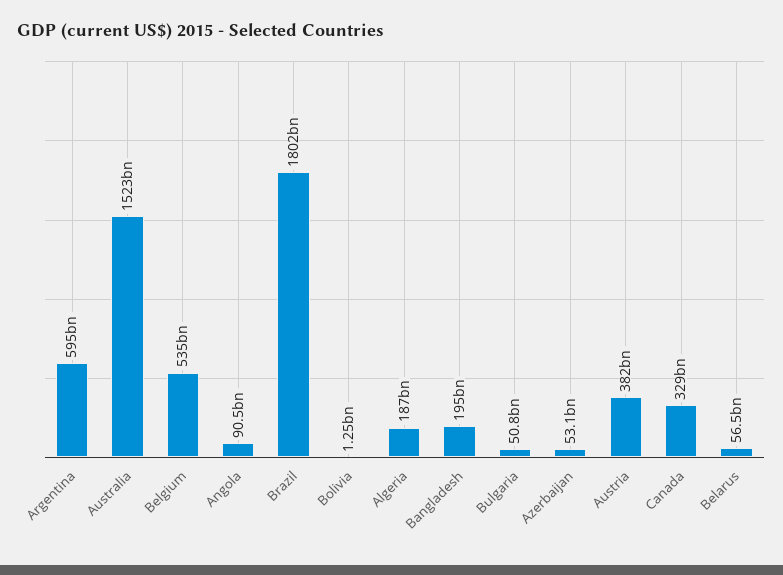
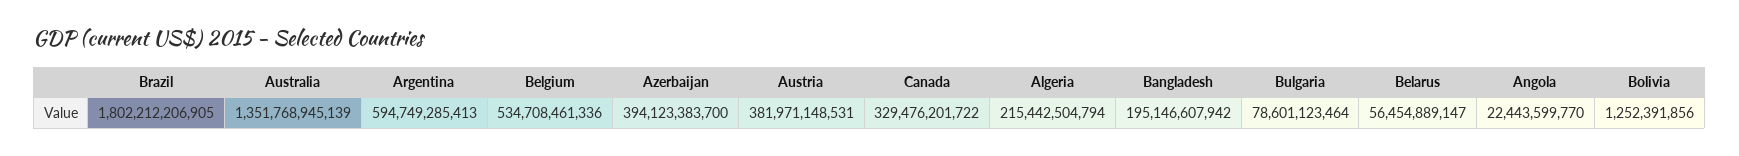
Australia: 1523000000000 -> 1351768945139
Angola: 90500000000 -> 22443599770
Algeria: 187000000000 -> 215442504794
Bulgaria: 50800000000 -> 78601123464
Azerbaijan: 53100000000 -> 394123383700

